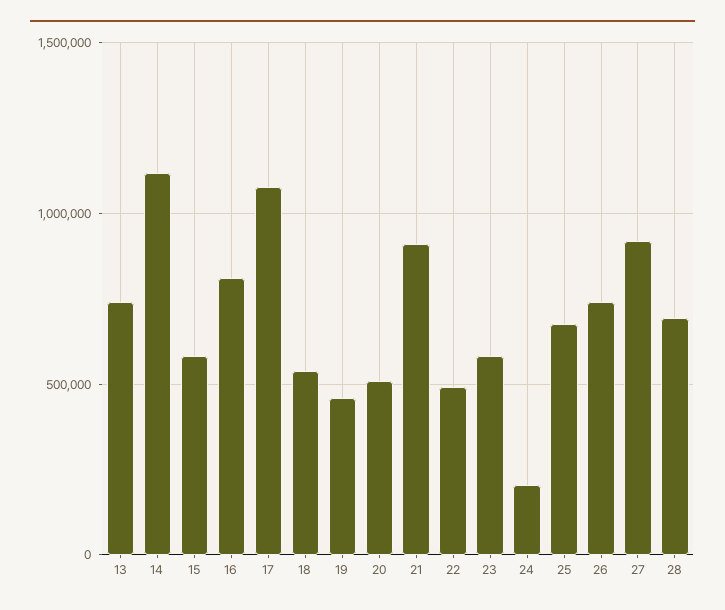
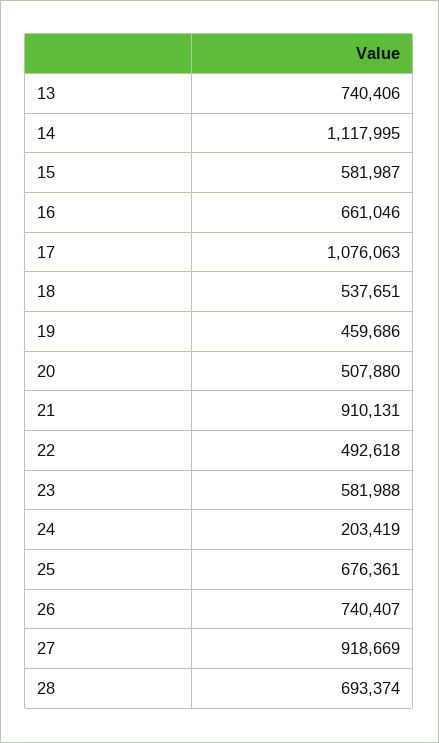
16: 800000 -> 661046

